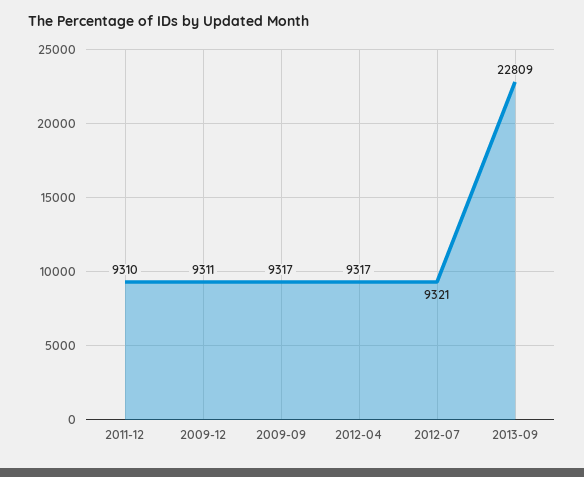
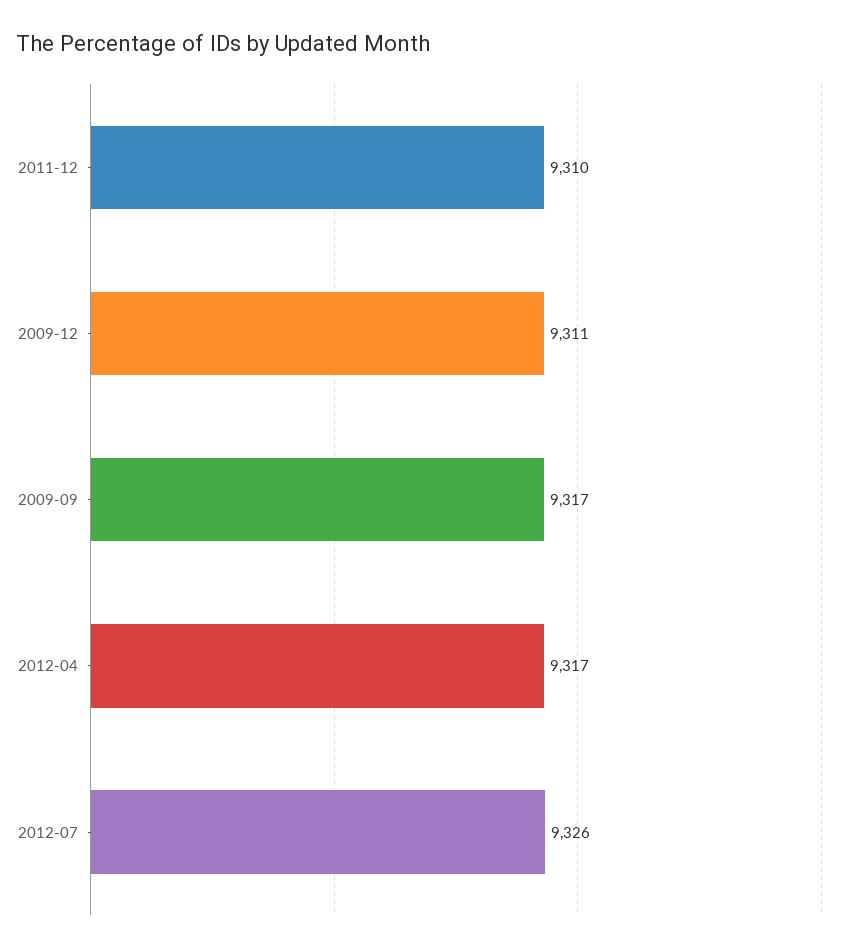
2012-07: 9321 -> 9326
2013-09: 22809 -> none

